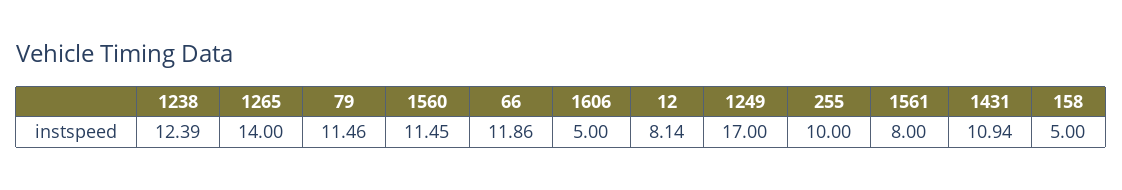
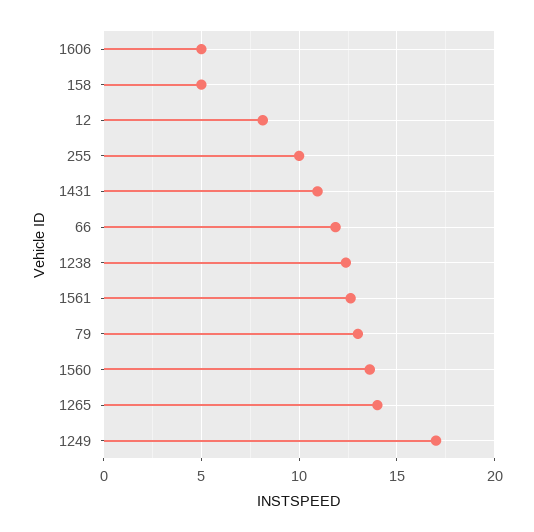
79: 11.46 -> 13
1560: 11.45 -> 13.5
1561: 8 -> 12.5

